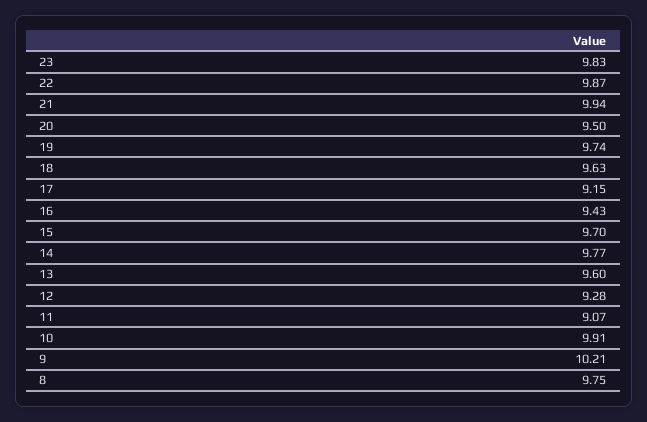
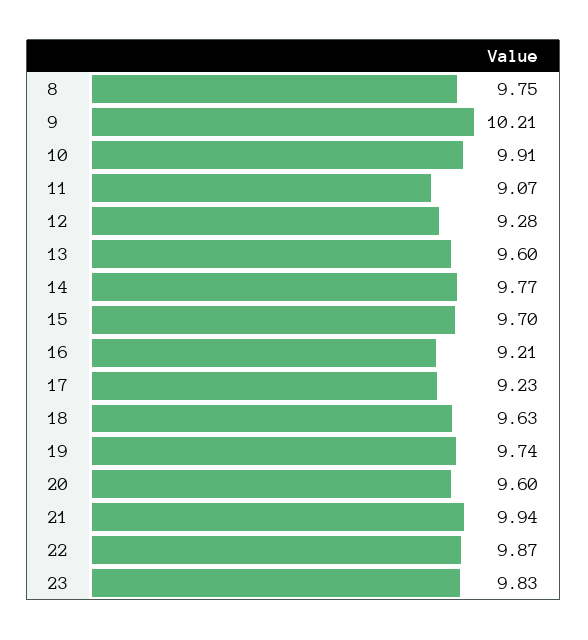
20: 9.5 -> 9.6
17: 9.15 -> 9.23
16: 9.43 -> 9.21

